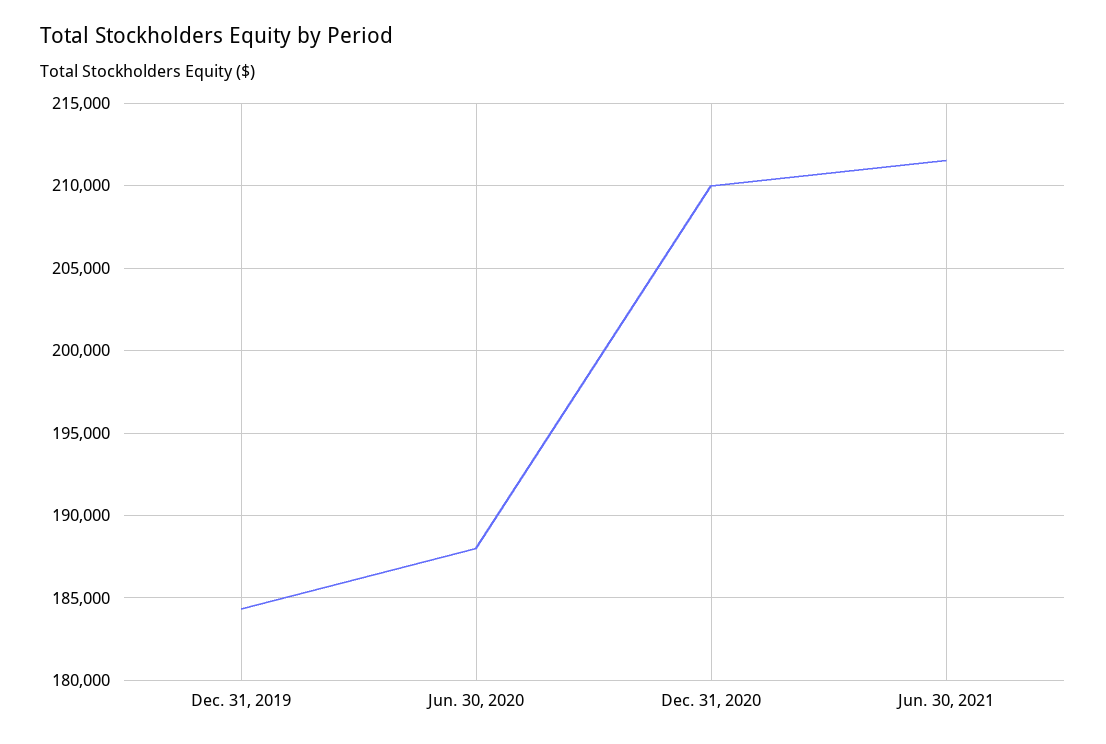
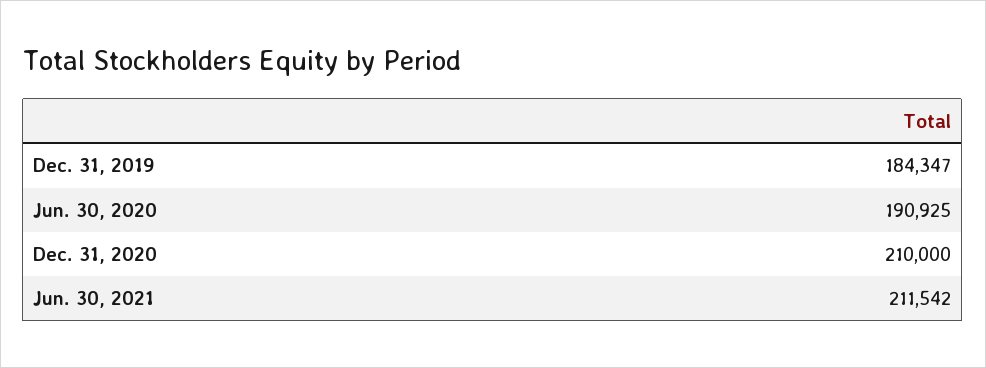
Jun. 30, 2020: 188000 -> 190925

